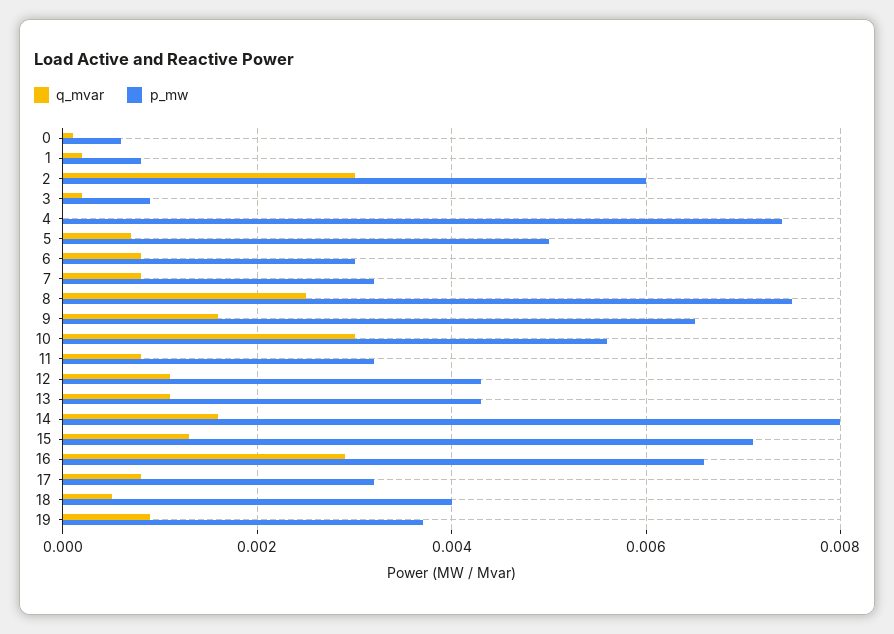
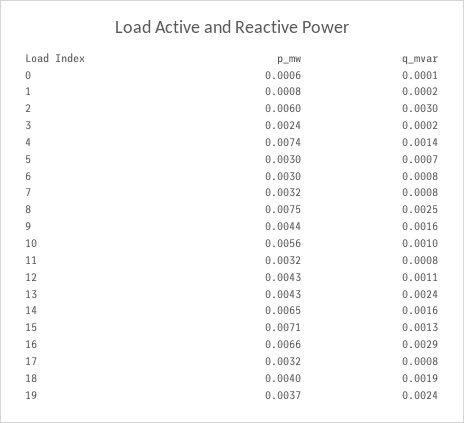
p_mw, 3: 0.001 -> 0.0024
q_mvar, 4: 0 -> 0.0014
p_mw, 5: 0.005 -> 0.003
p_mw, 9: 0.0065 -> 0.0044
q_mvar, 10: 0.003 -> 0.001
q_mvar, 13: 0.001 -> 0.0024
p_mw, 14: 0.008 -> 0.0065
q_mvar, 18: 0.0005 -> 0.0019
q_mvar, 19: 0.001 -> 0.0024

